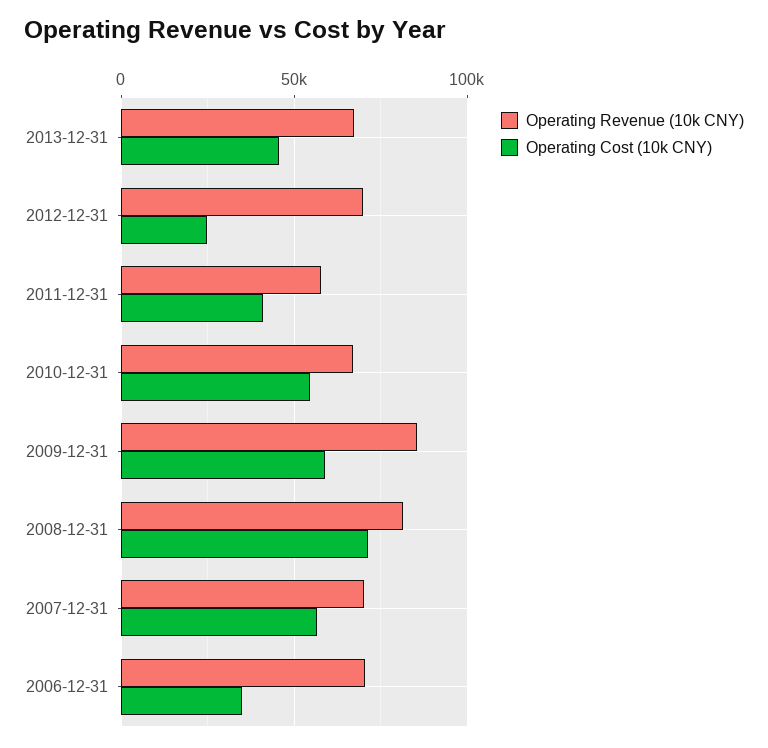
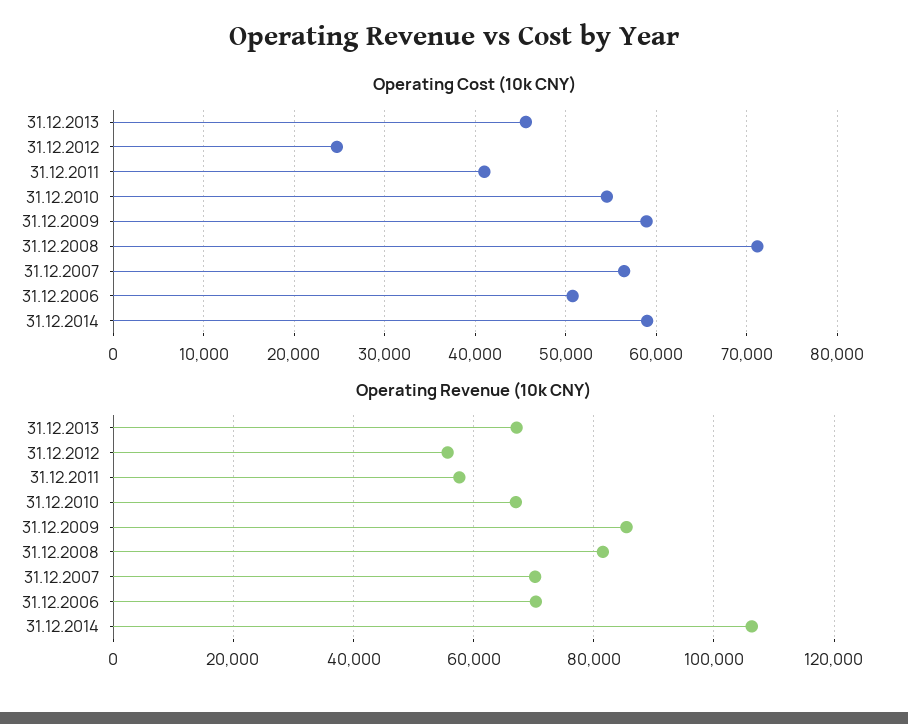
Operating Revenue (10k CNY), 2012-12-31: 70000 -> 56000
Operating Cost (10k CNY), 2006-12-31: 35000 -> 51000
Operating Cost (10k CNY), 31.12.2014: none -> 59000
Operating Revenue (10k CNY), 31.12.2014: none -> 106000

